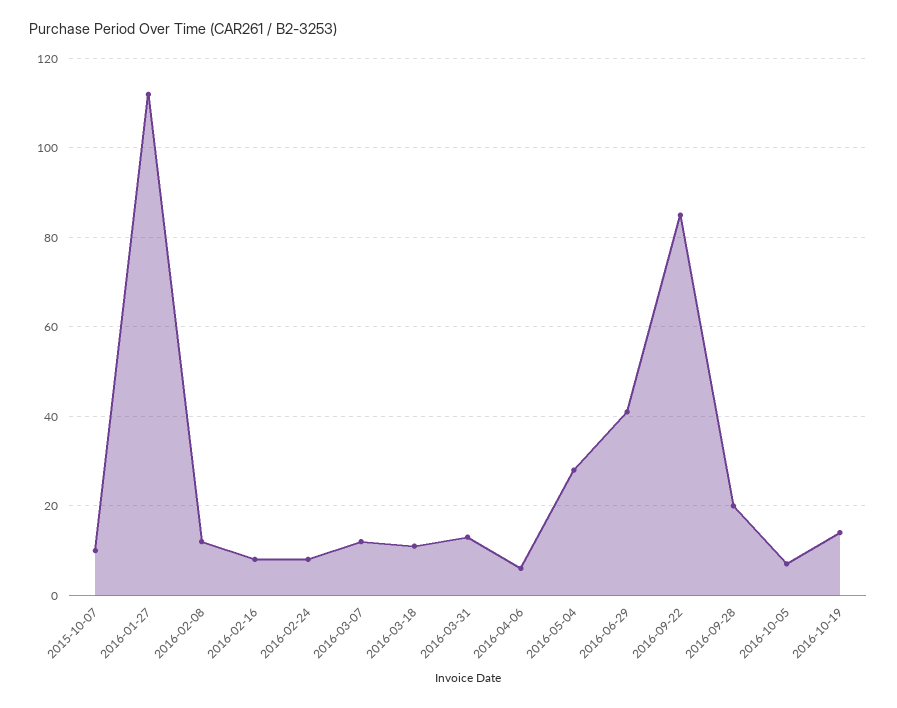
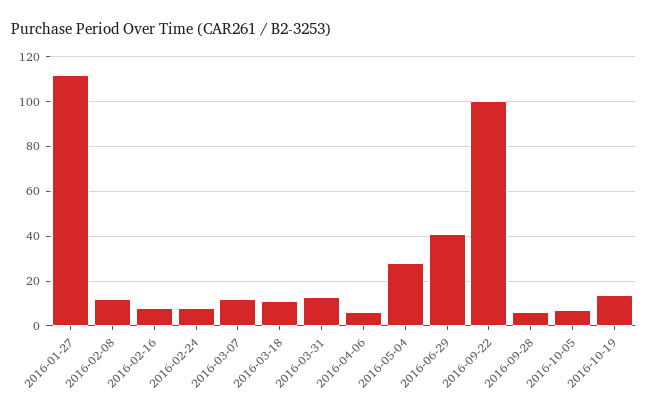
2015-10-07: 10 -> none
2016-09-22: 85 -> 100
2016-09-28: 20 -> 5

